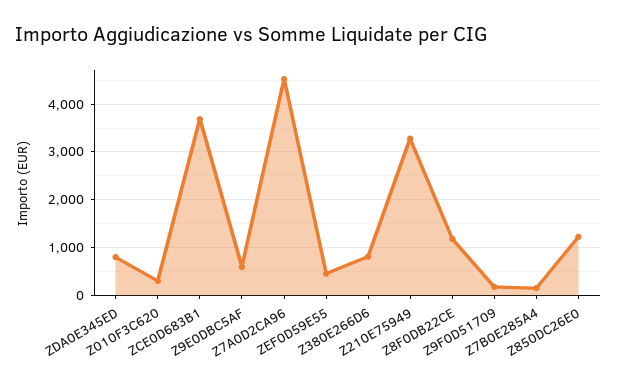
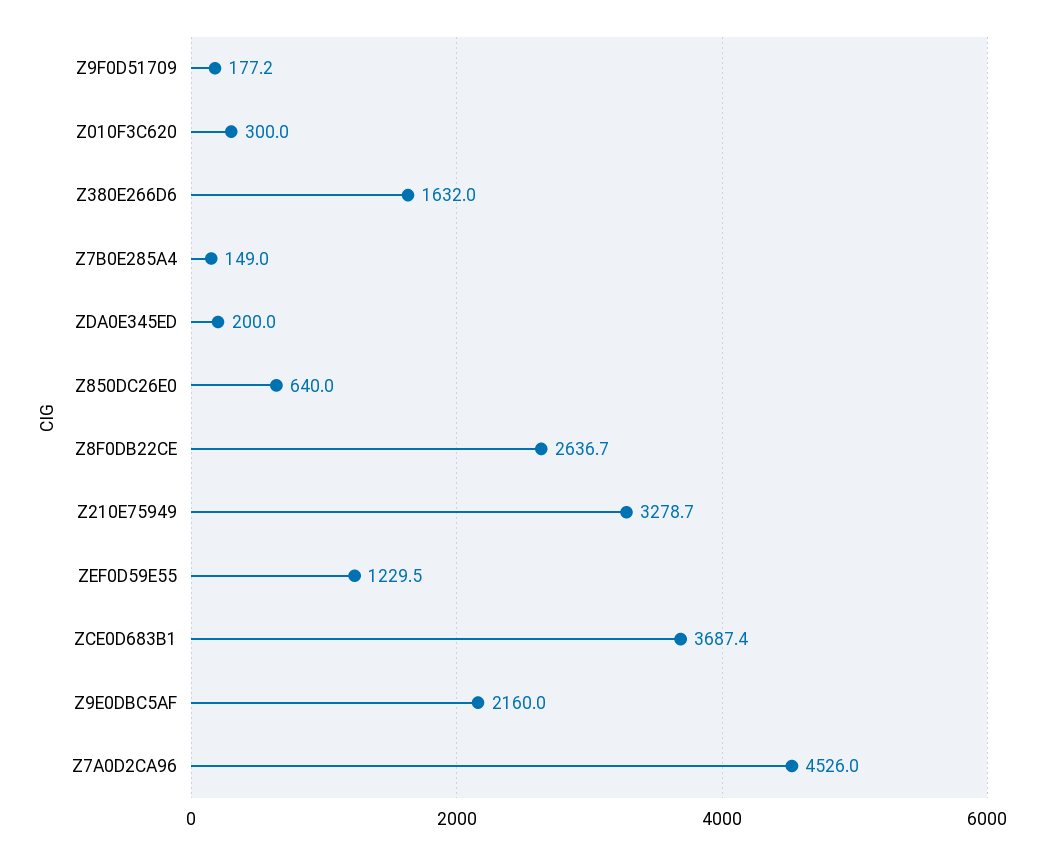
ZDA0E345ED: 800 -> 200
Z9E0DBC5AF: 600 -> 2160
ZEF0D59E55: 400 -> 1229.5
Z380E266D6: 800 -> 1632
Z8F0DB22CE: 1200 -> 2636.7
Z850DC26E0: 1200 -> 640

